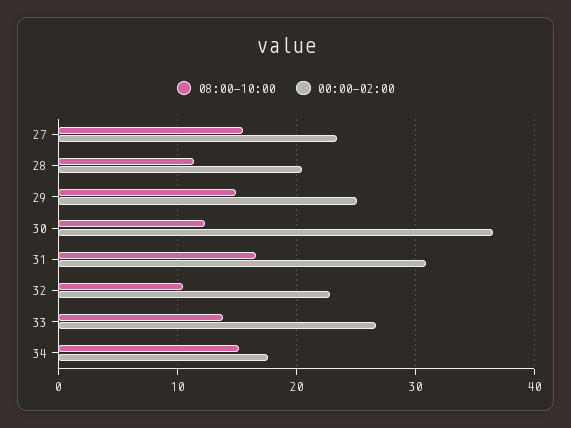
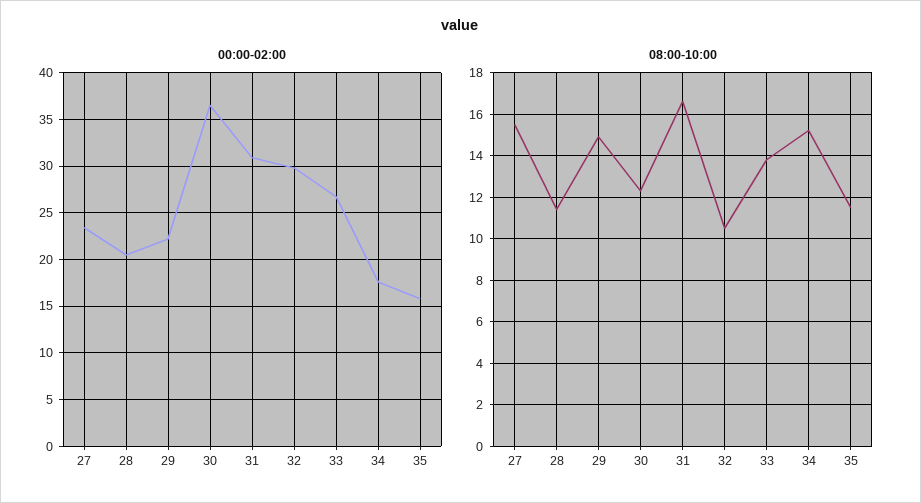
00:00-02:00, 29: 25 -> 22
00:00-02:00, 32: 23 -> 30
00:00-02:00, 35: none -> 16
08:00-10:00, 35: none -> 11.5

